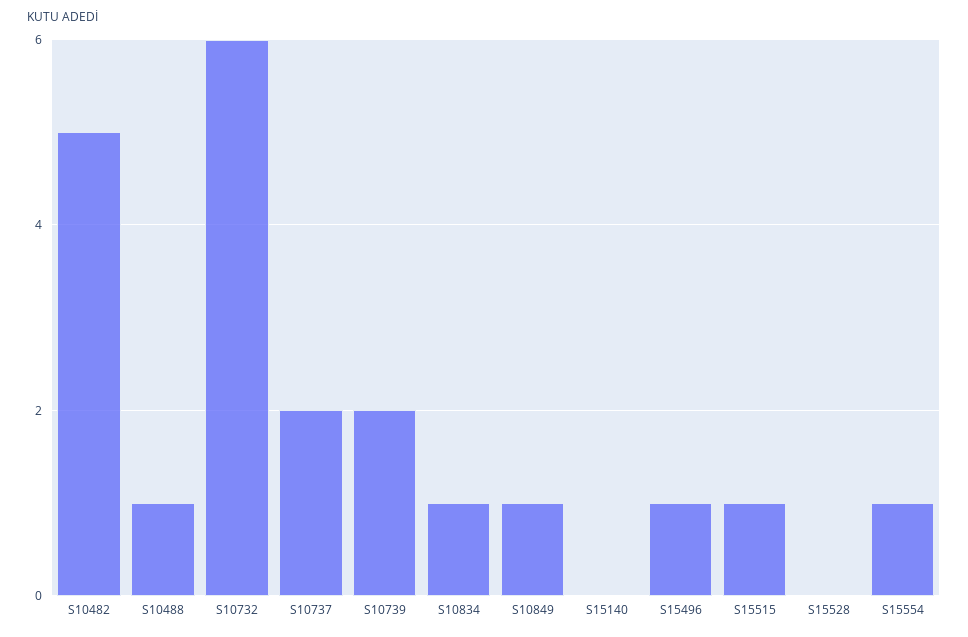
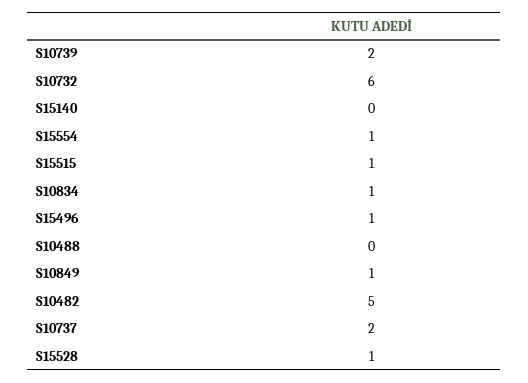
S10488: 1 -> 0
S15528: 0 -> 1

